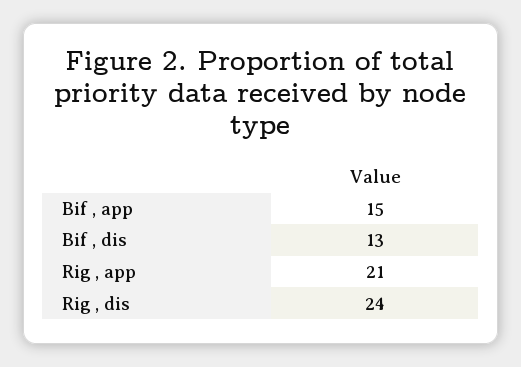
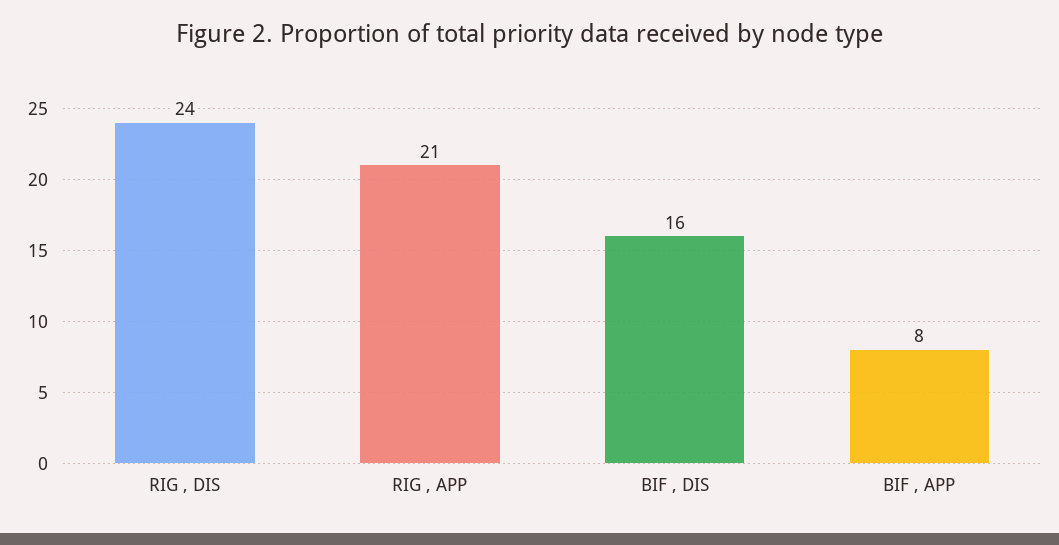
Bif , app: 15 -> 8
Bif , dis: 13 -> 16

